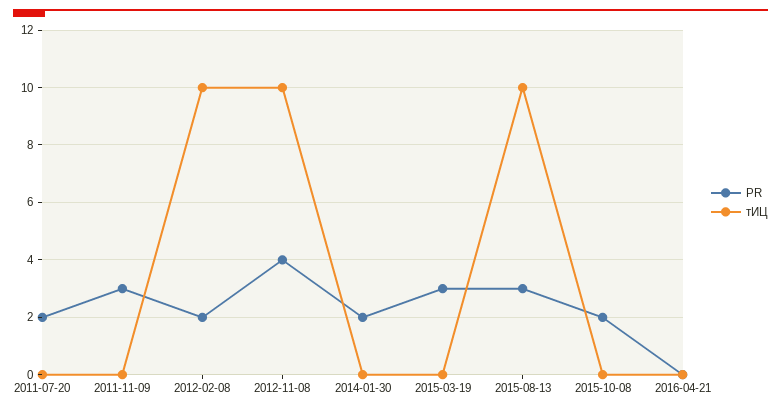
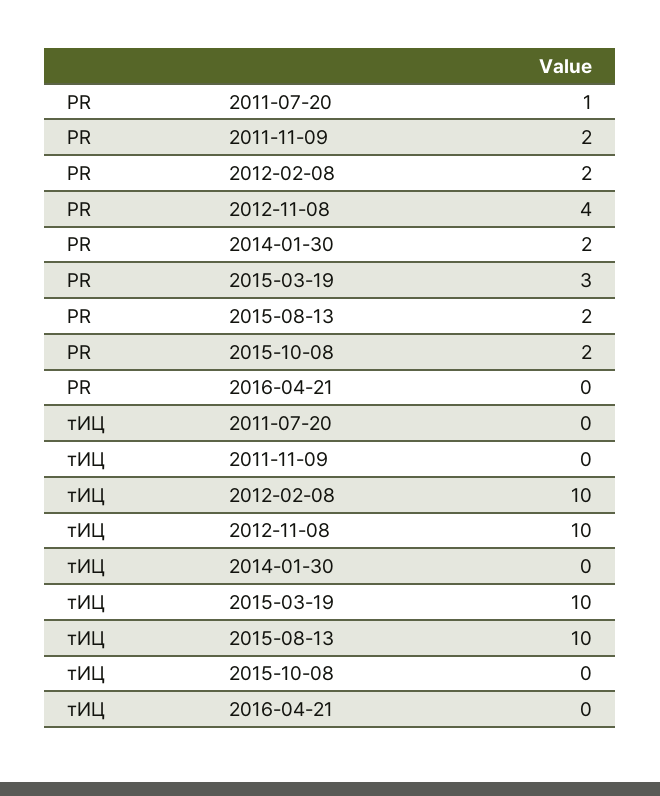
PR, 2011-07-20: 2 -> 1
PR, 2011-11-09: 3 -> 2
тИЦ, 2015-03-19: 0 -> 10
PR, 2015-08-13: 3 -> 2

